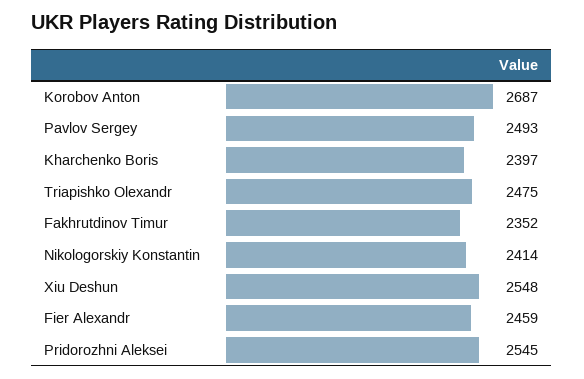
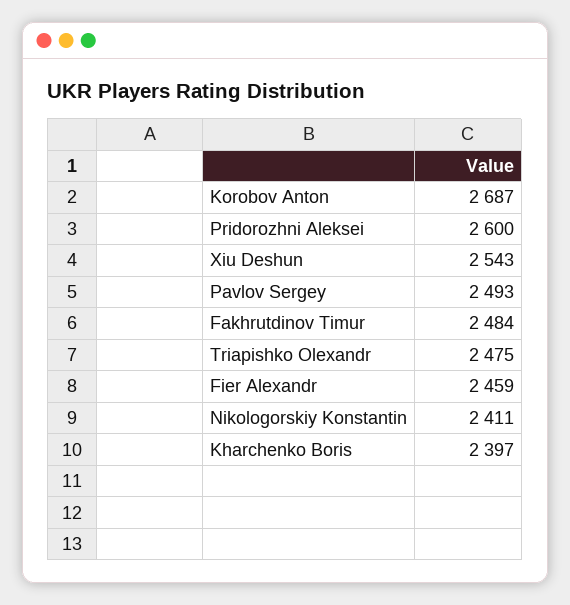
Fakhrutdinov Timur: 2352 -> 2484
Nikologorskiy Konstantin: 2414 -> 2411
Xiu Deshun: 2548 -> 2543
Pridorozhni Aleksei: 2545 -> 2600

